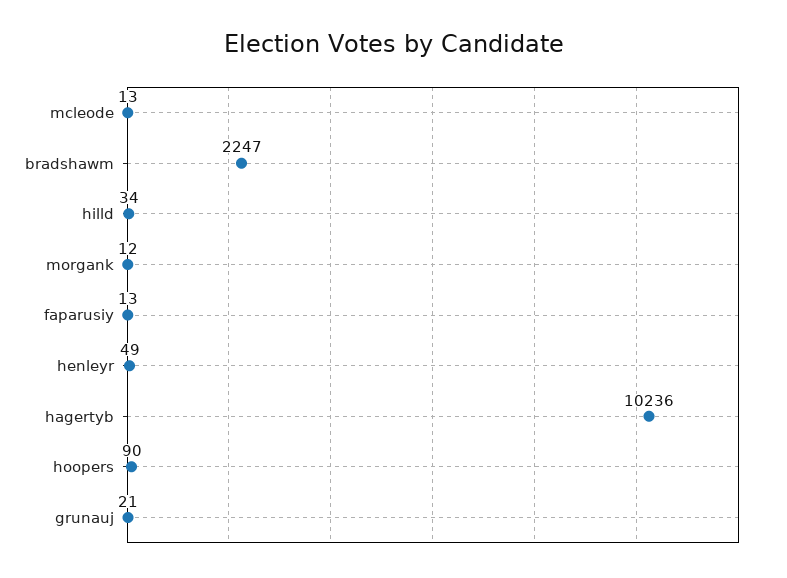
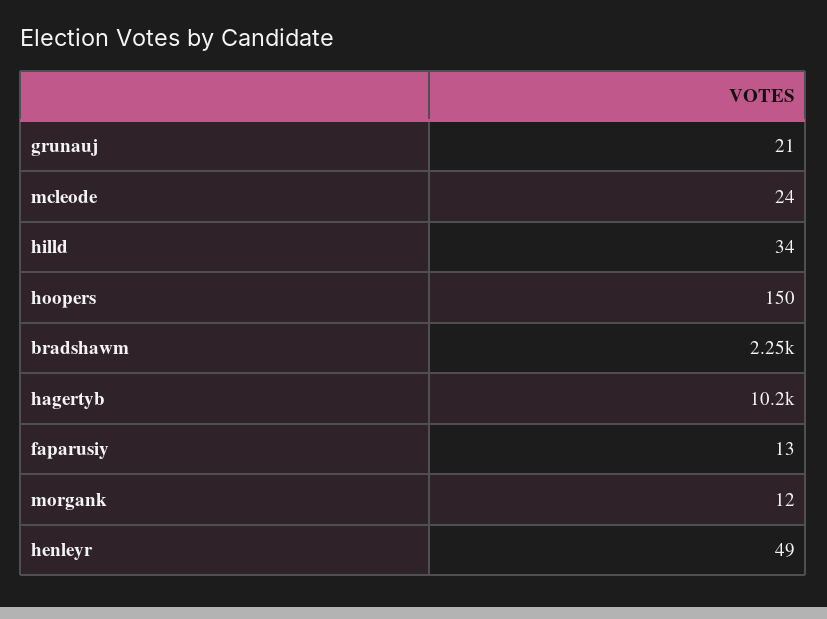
mcleode: 13 -> 24
hoopers: 90 -> 150

